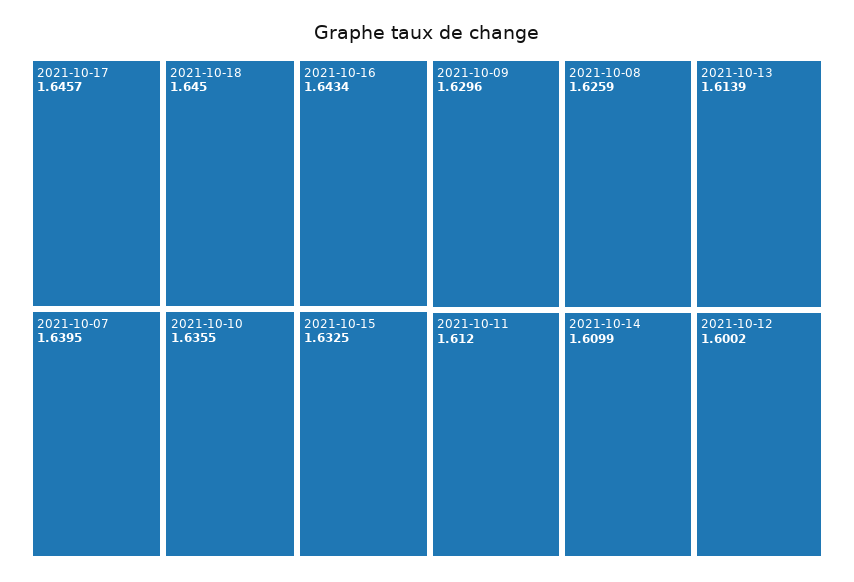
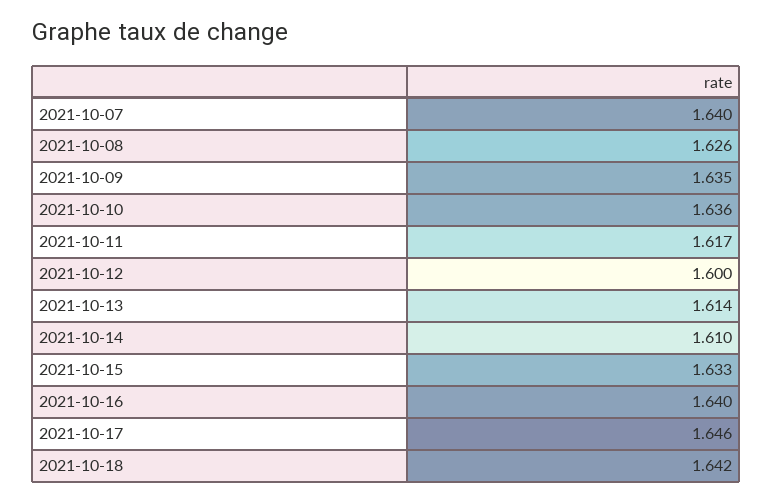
2021-10-18: 1.645 -> 1.642
2021-10-16: 1.6434 -> 1.64
2021-10-09: 1.6296 -> 1.635
2021-10-11: 1.612 -> 1.617

